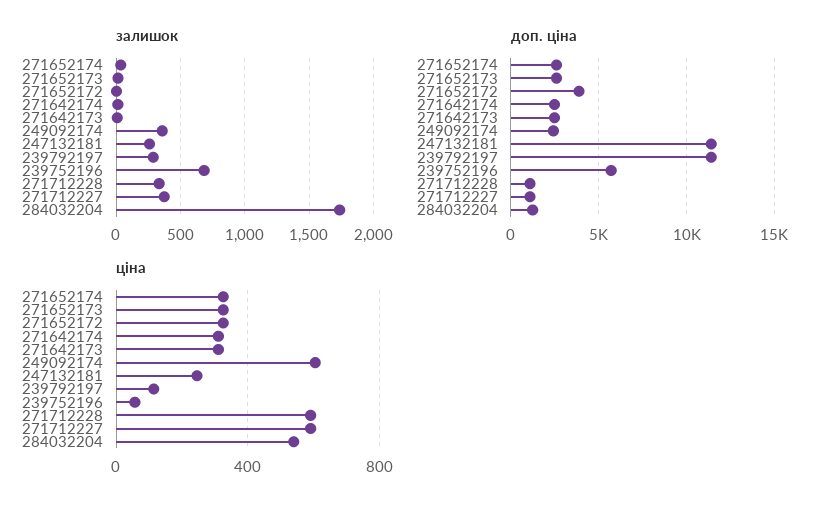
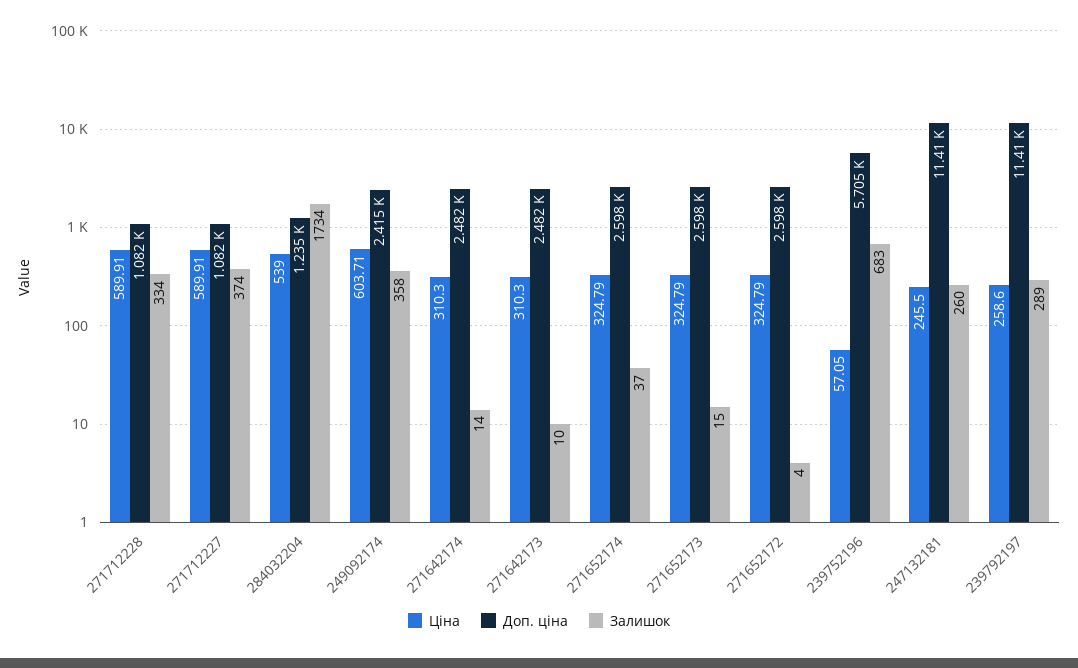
доп. ціна, 271652172: 4000 -> 2598
ціна, 239792197: 100 -> 258.6

